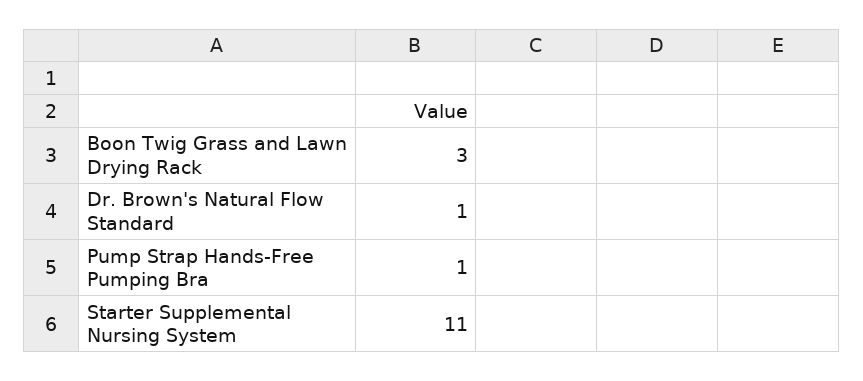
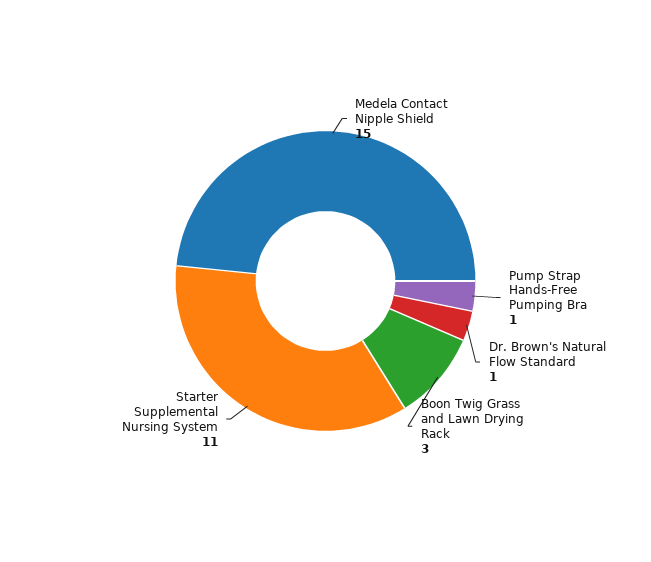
Medela Contact Nipple Shield: none -> 15

